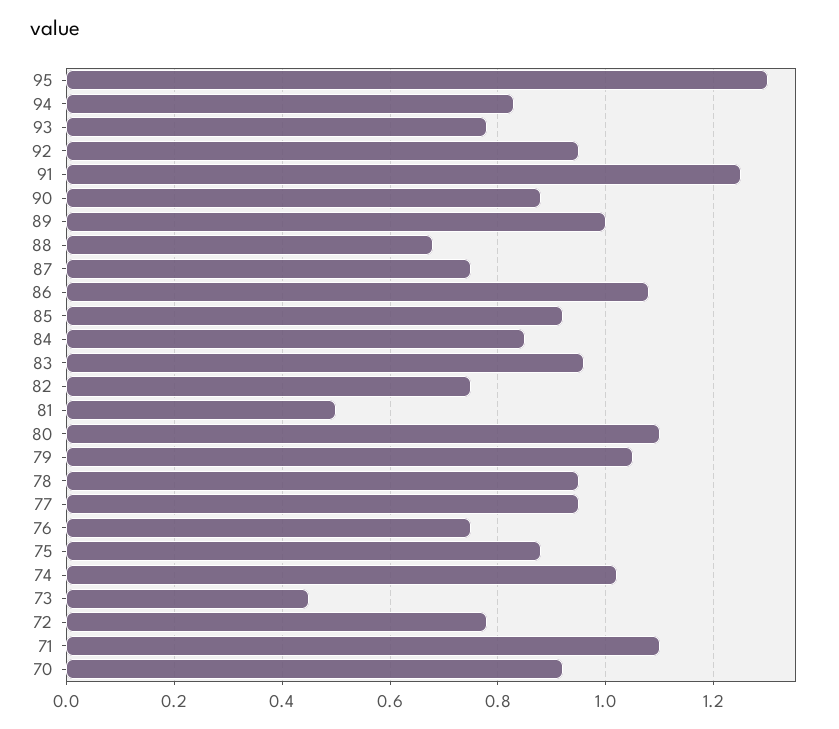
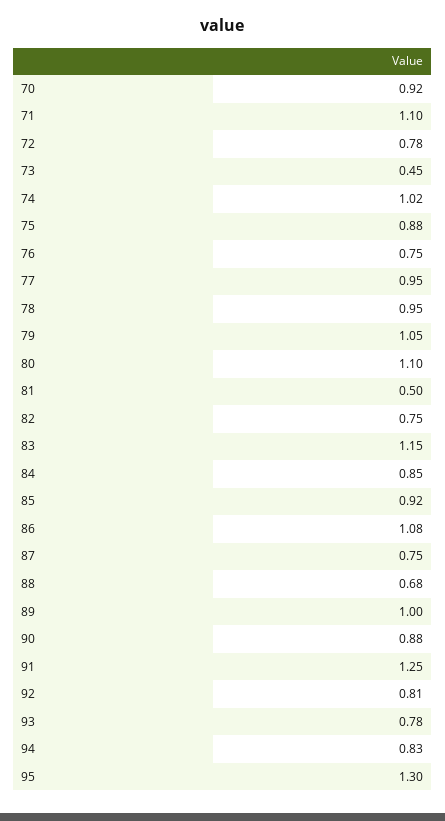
92: 0.95 -> 0.81
83: 0.95 -> 1.15

